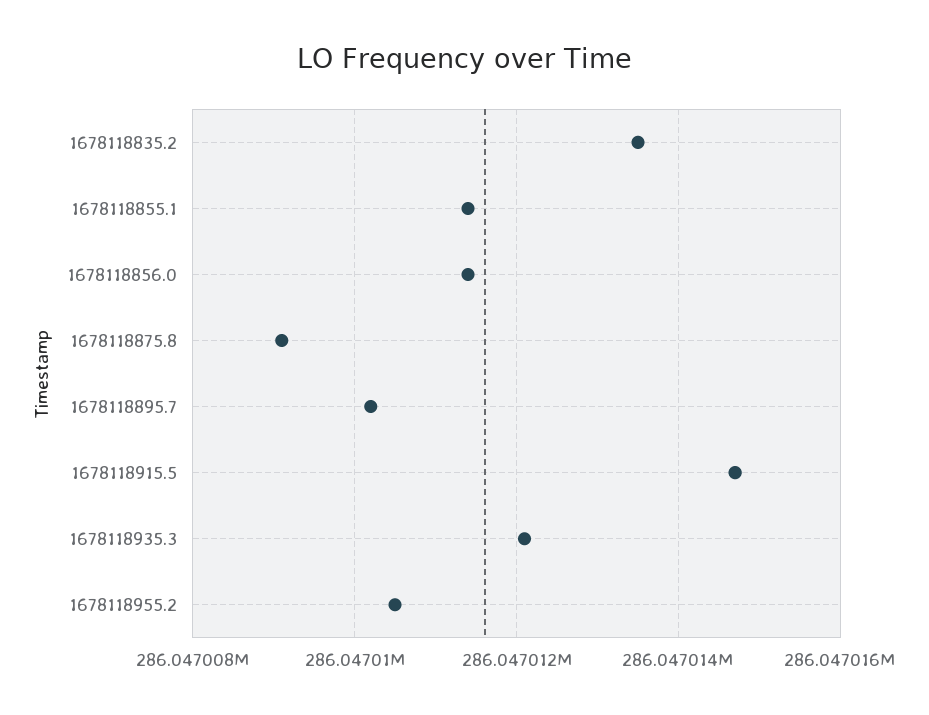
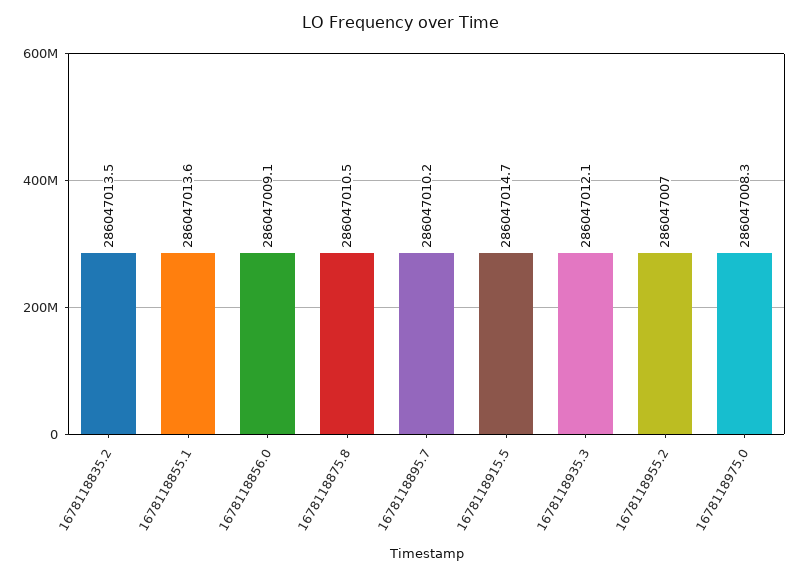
1678118855.1: 286047011.5 -> 286047013.6
1678118856.0: 286047011.5 -> 286047009.1
1678118875.8: 286047009 -> 286047010.5
1678118955.2: 286047010.5 -> 286047007
1678118975.0: none -> 286047008.3

